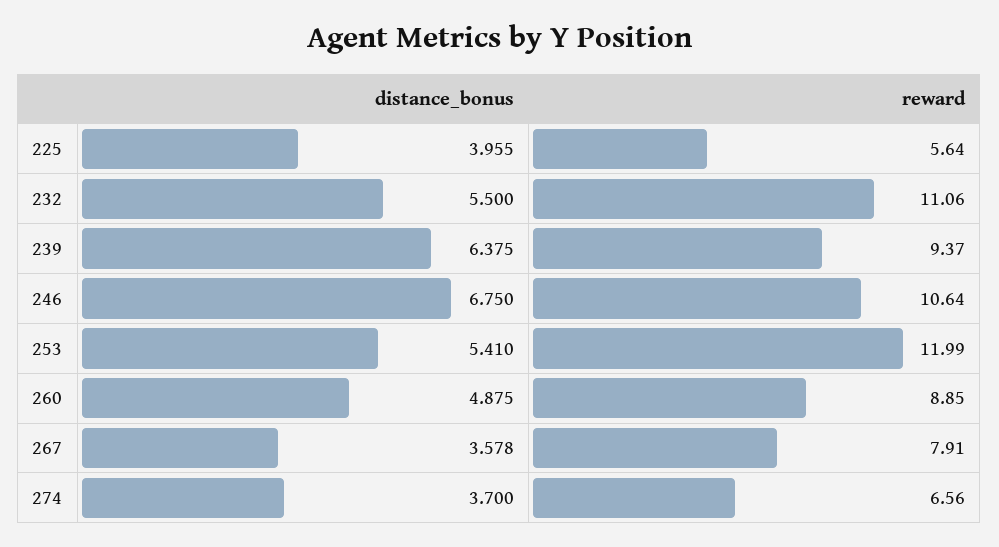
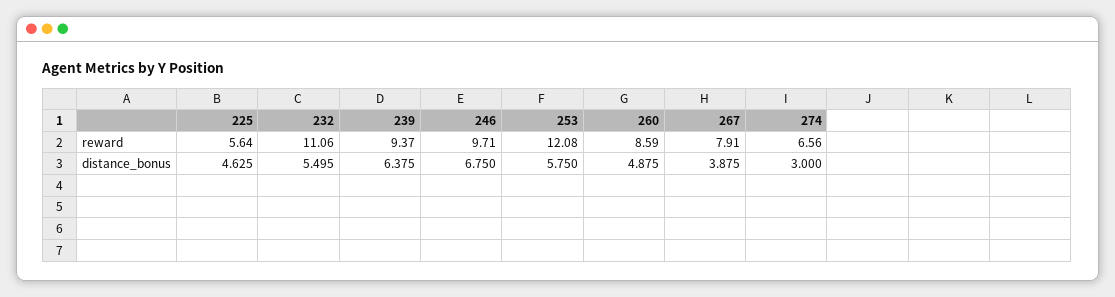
distance_bonus, 225: 3.955 -> 4.625
distance_bonus, 232: 5.5 -> 5.495
reward, 246: 10.64 -> 9.71
distance_bonus, 253: 5.41 -> 5.75
reward, 253: 11.99 -> 12.08
reward, 260: 8.85 -> 8.59
distance_bonus, 267: 3.578 -> 3.875
distance_bonus, 274: 3.7 -> 3

